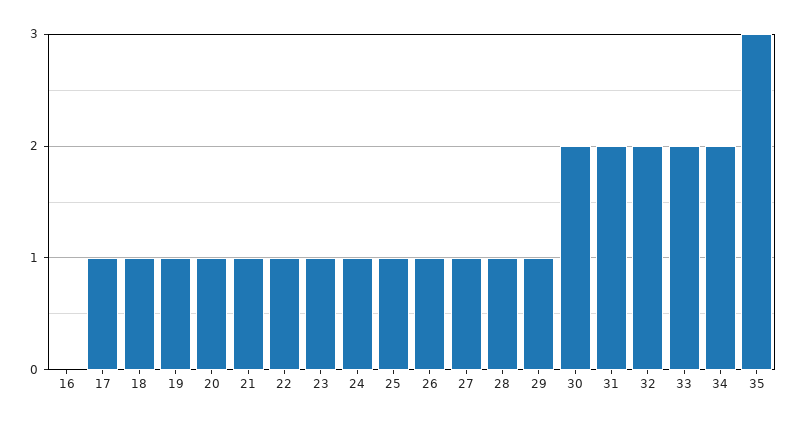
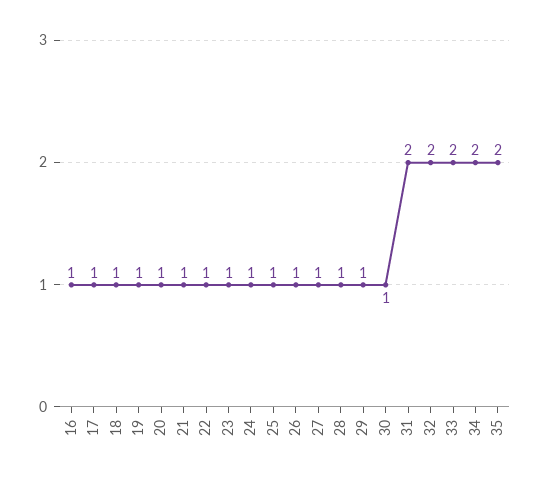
16: 0 -> 1
30: 2 -> 1
35: 3 -> 2

